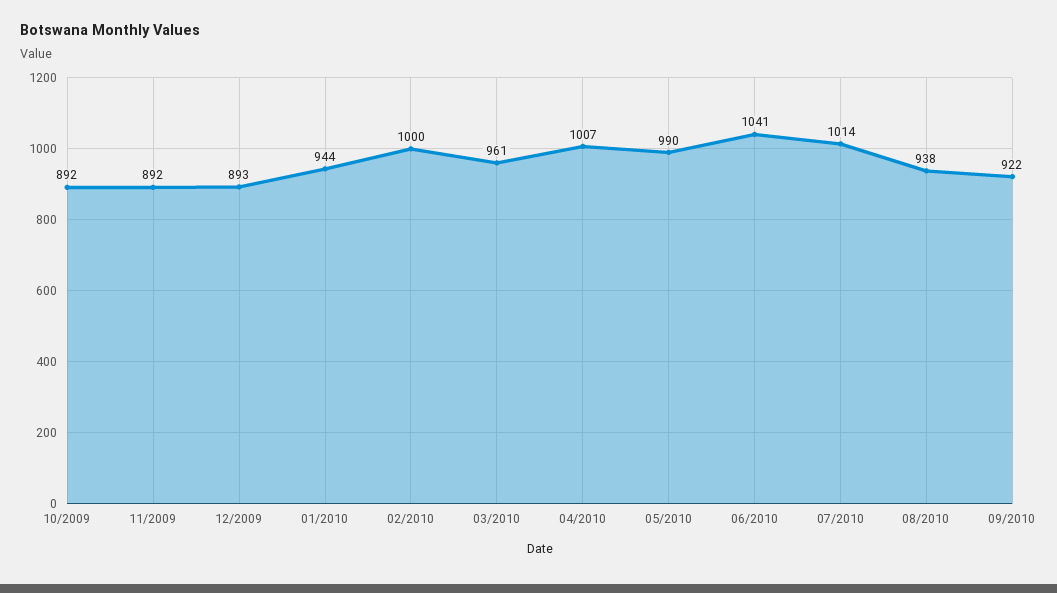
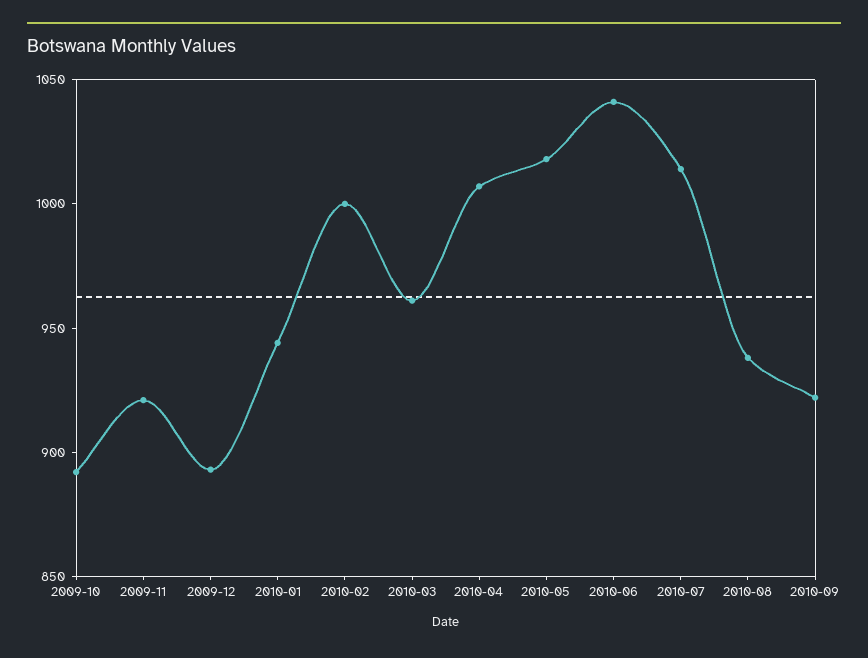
11/2009: 892 -> 920
05/2010: 990 -> 1020

